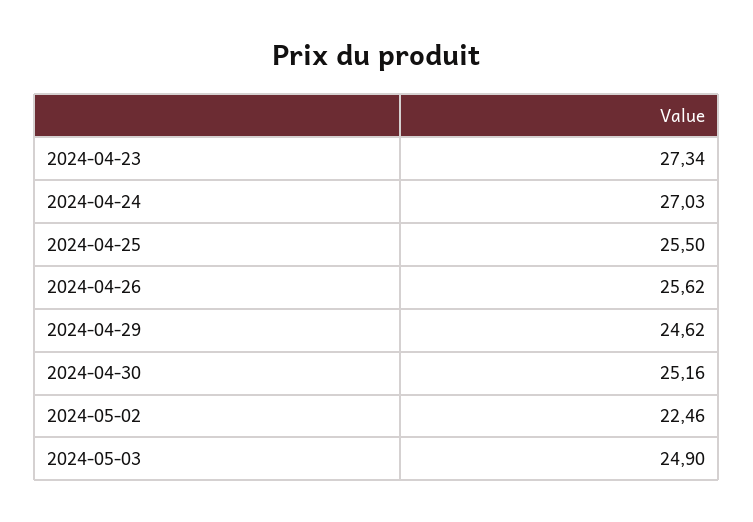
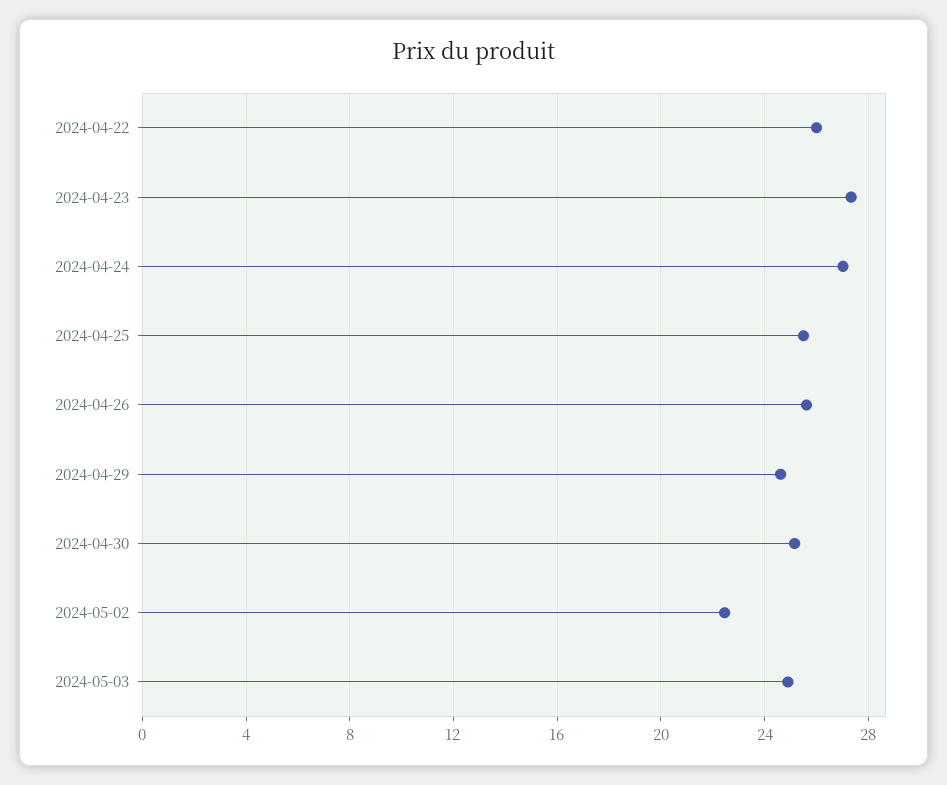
2024-04-22: none -> 26

